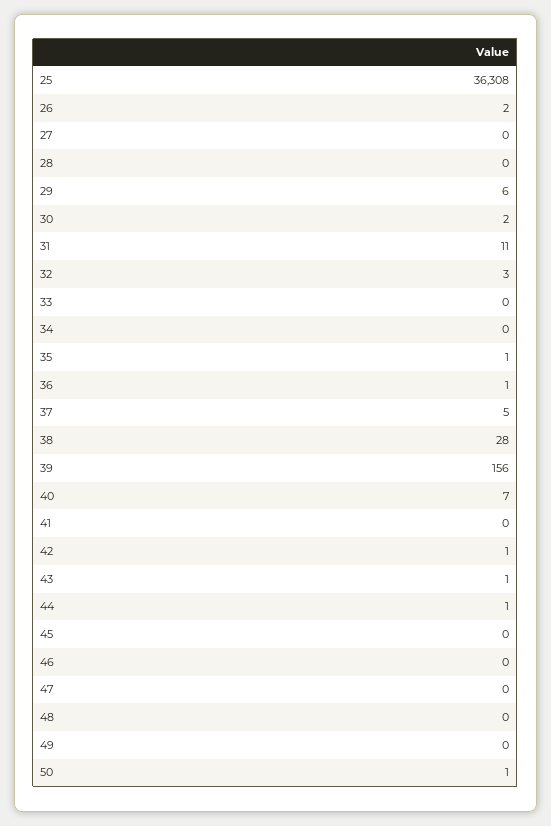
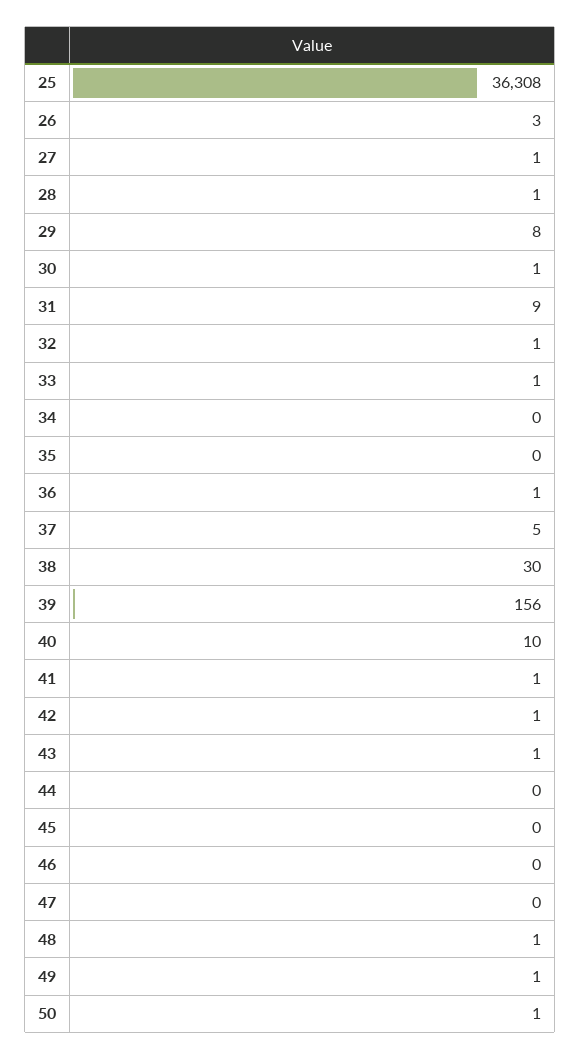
26: 2 -> 3
27: 0 -> 1
28: 0 -> 1
29: 6 -> 8
30: 2 -> 1
31: 11 -> 9
32: 3 -> 1
33: 0 -> 1
35: 1 -> 0
38: 28 -> 30
40: 7 -> 10
41: 0 -> 1
44: 1 -> 0
48: 0 -> 1
49: 0 -> 1

